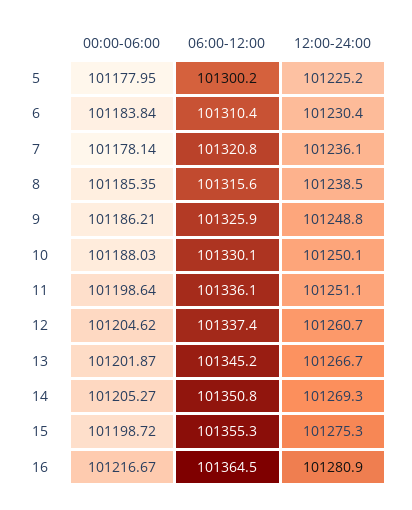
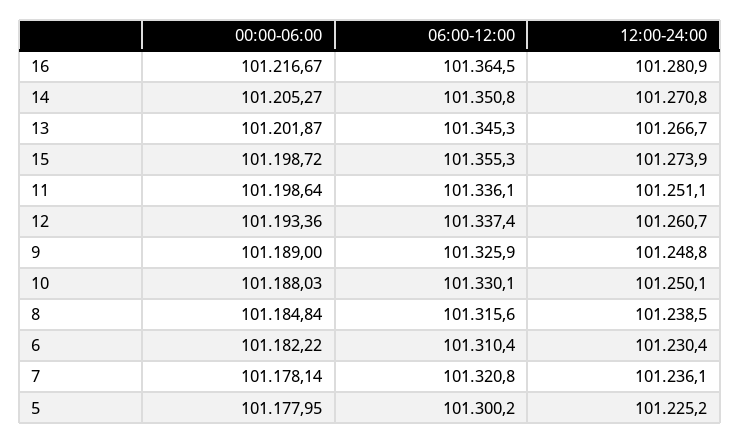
00:00-06:00, 6: 101183.84 -> 101182.22
00:00-06:00, 8: 101185.35 -> 101184.84
00:00-06:00, 9: 101186.21 -> 101189
00:00-06:00, 12: 101204.62 -> 101193.36
06:00-12:00, 13: 101345.2 -> 101345.3
12:00-24:00, 14: 101269.3 -> 101270.8
12:00-24:00, 15: 101275.3 -> 101273.9

